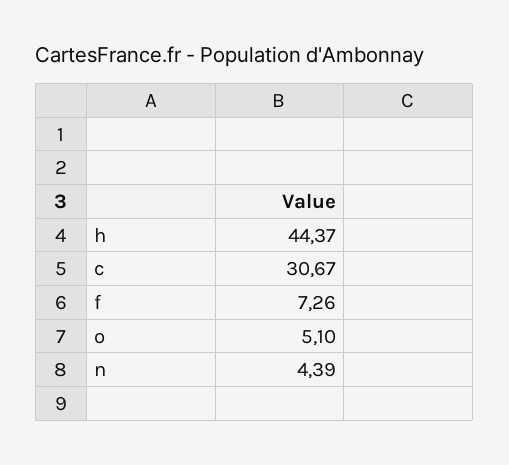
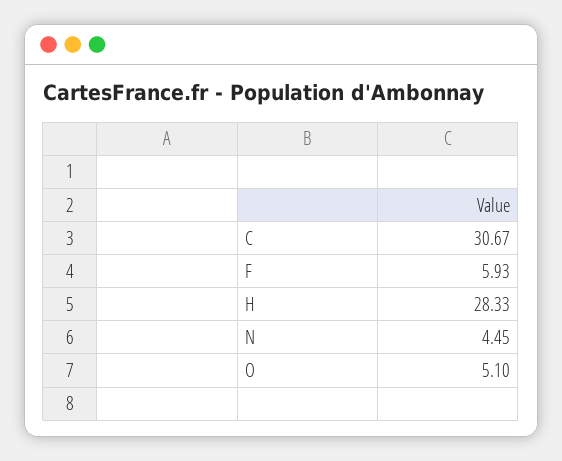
h: 44.37 -> 28.33
f: 7.26 -> 5.93
n: 4.39 -> 4.45

